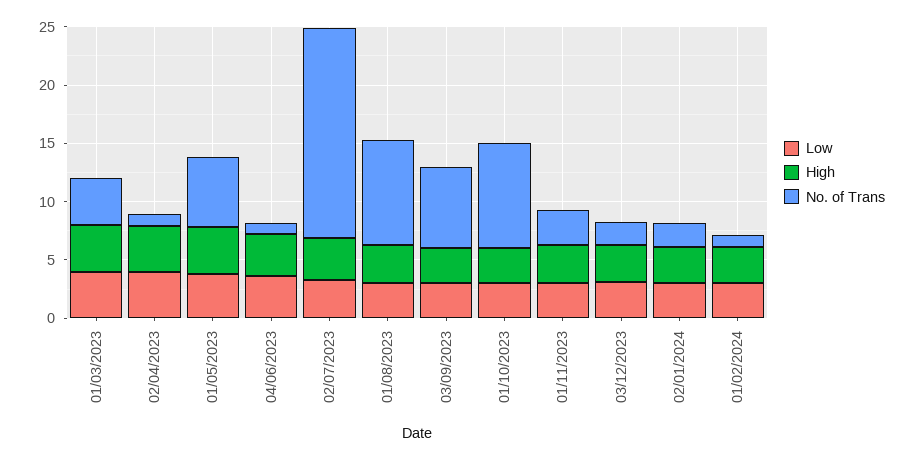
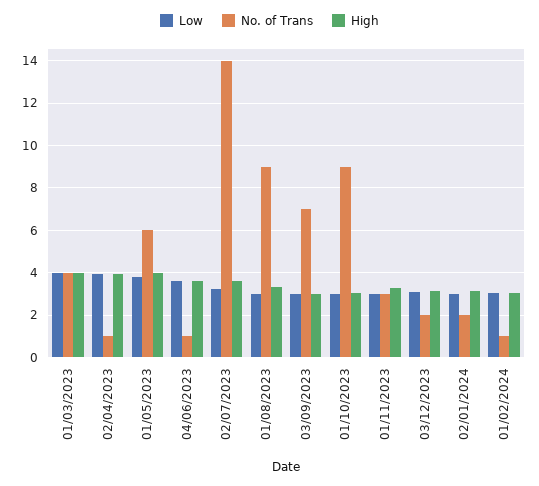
No. of Trans, 02/07/2023: 18 -> 14

